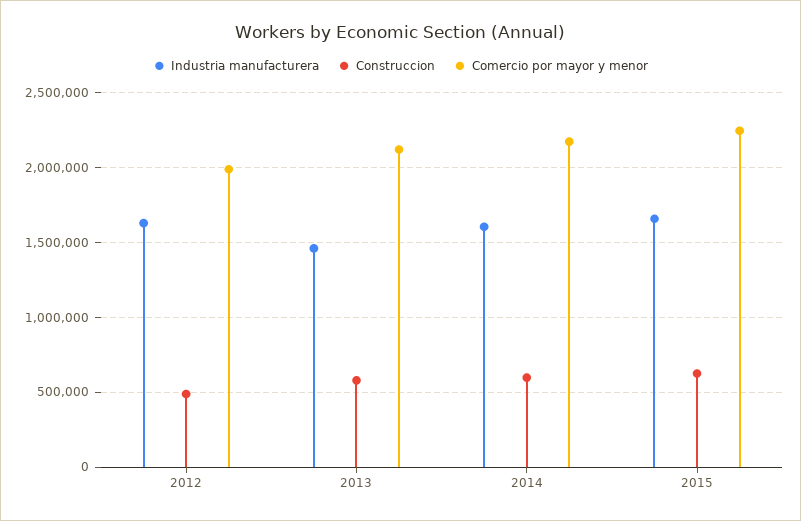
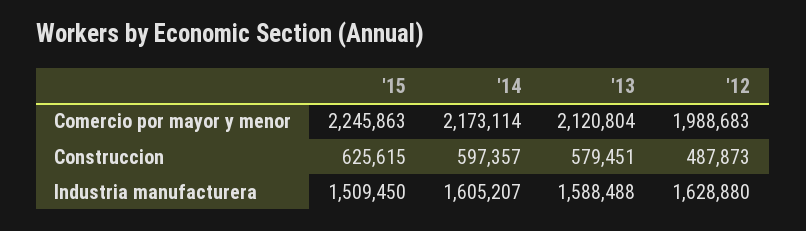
Industria manufacturera, 2013: 1450000 -> 1588488
Industria manufacturera, 2015: 1650000 -> 1509450

